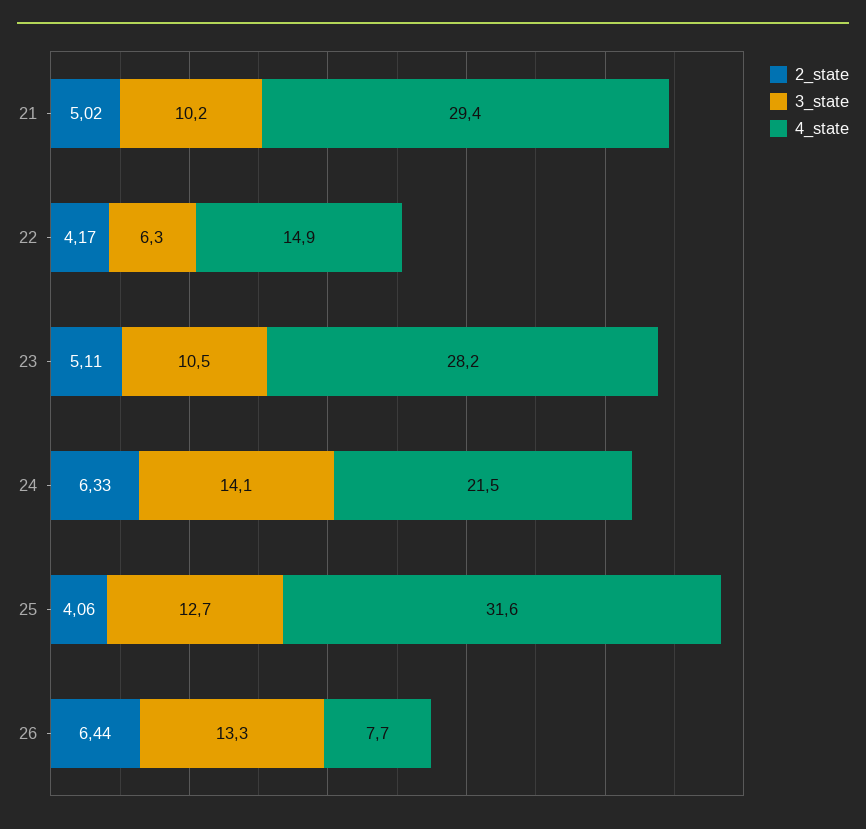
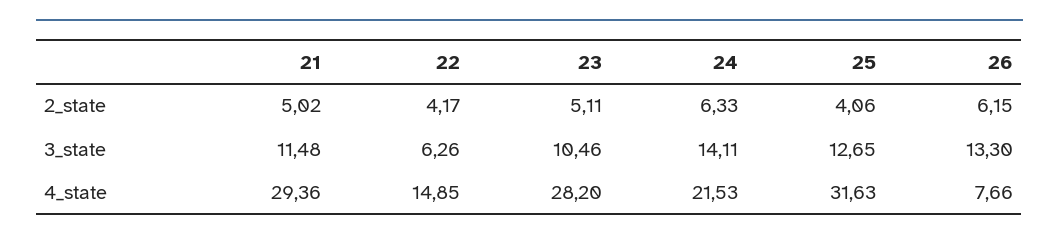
3_state, 21: 10.2 -> 11.48
2_state, 26: 6.44 -> 6.15

